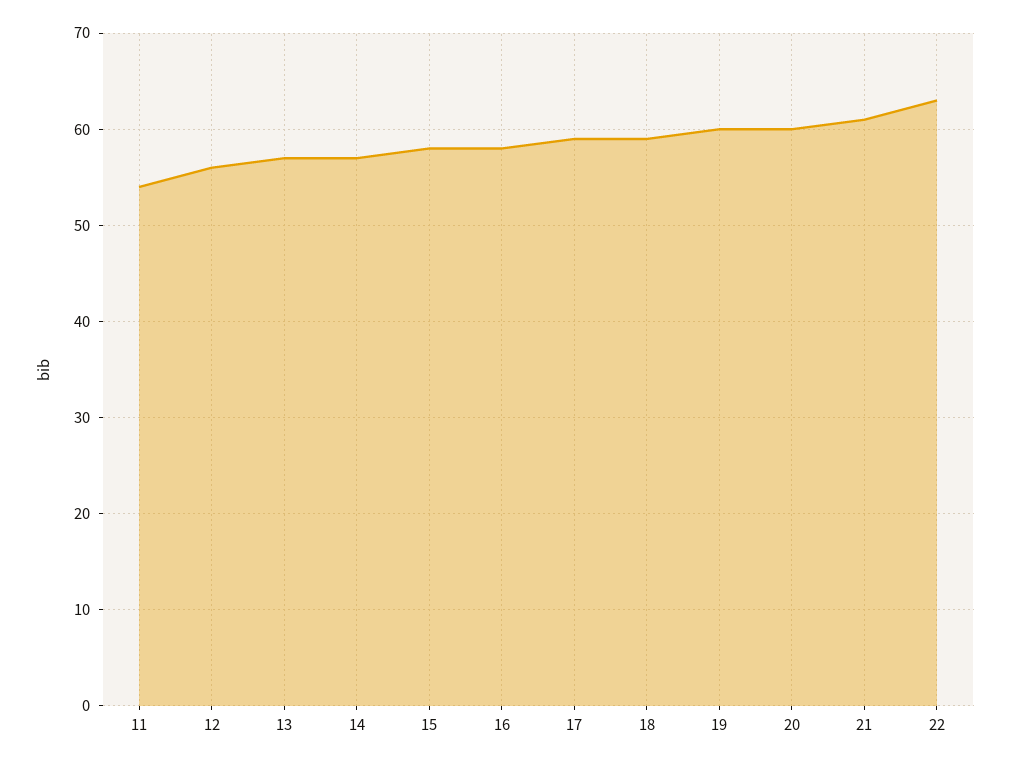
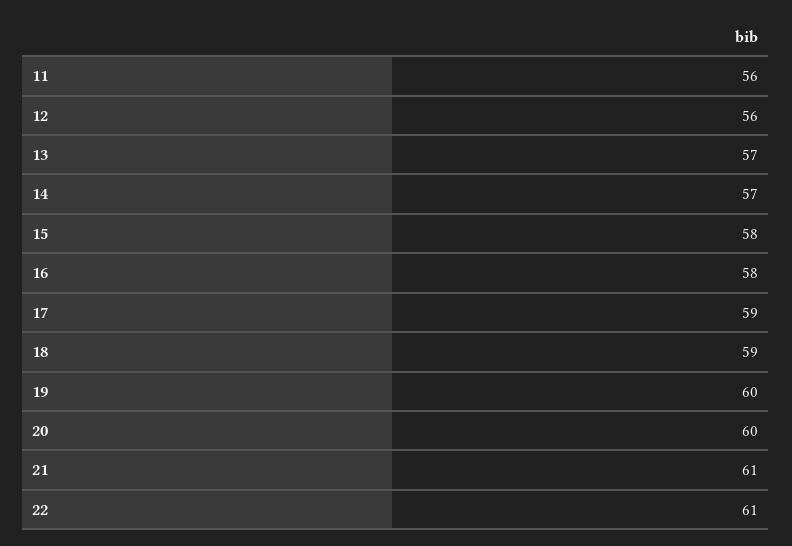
11: 54 -> 56
22: 63 -> 61

